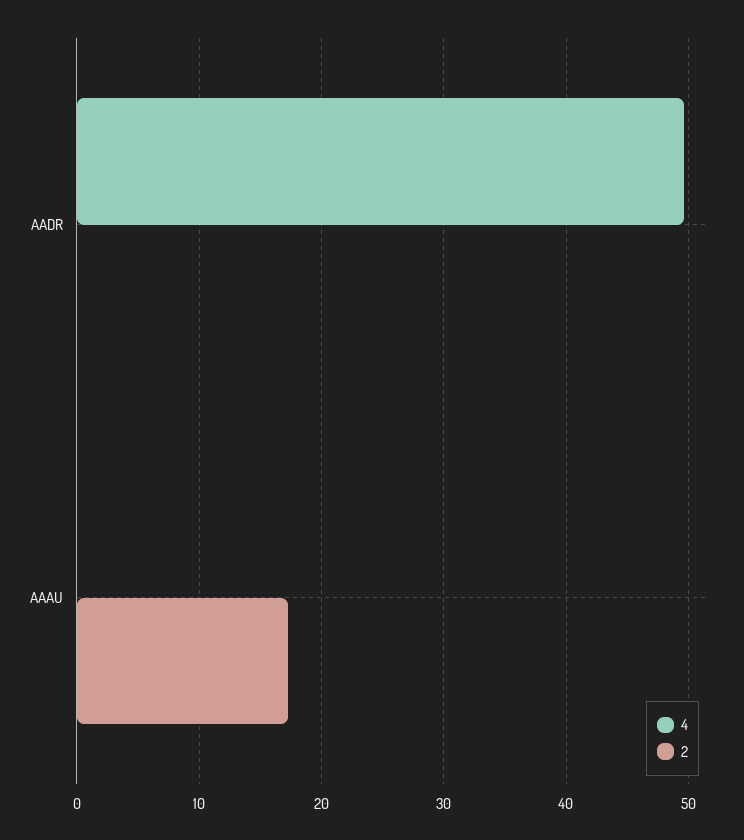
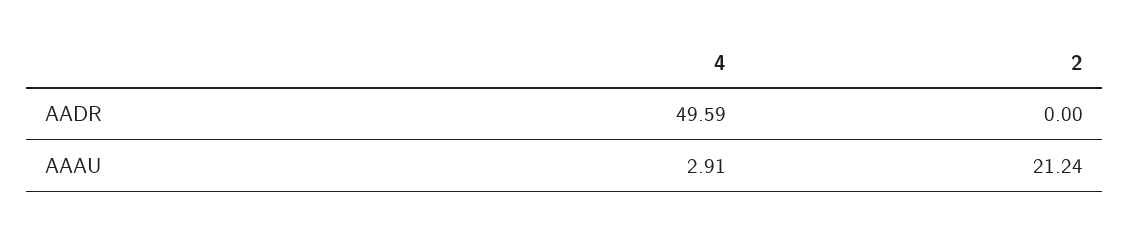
4, AAAU: 0 -> 2.91
2, AAAU: 17 -> 21.24

